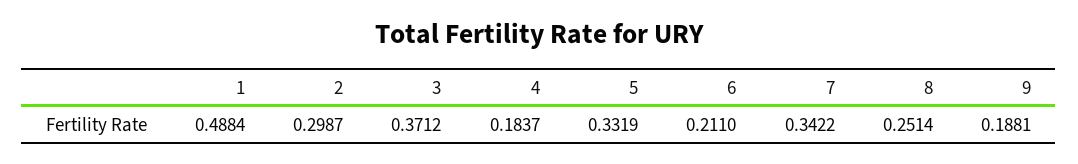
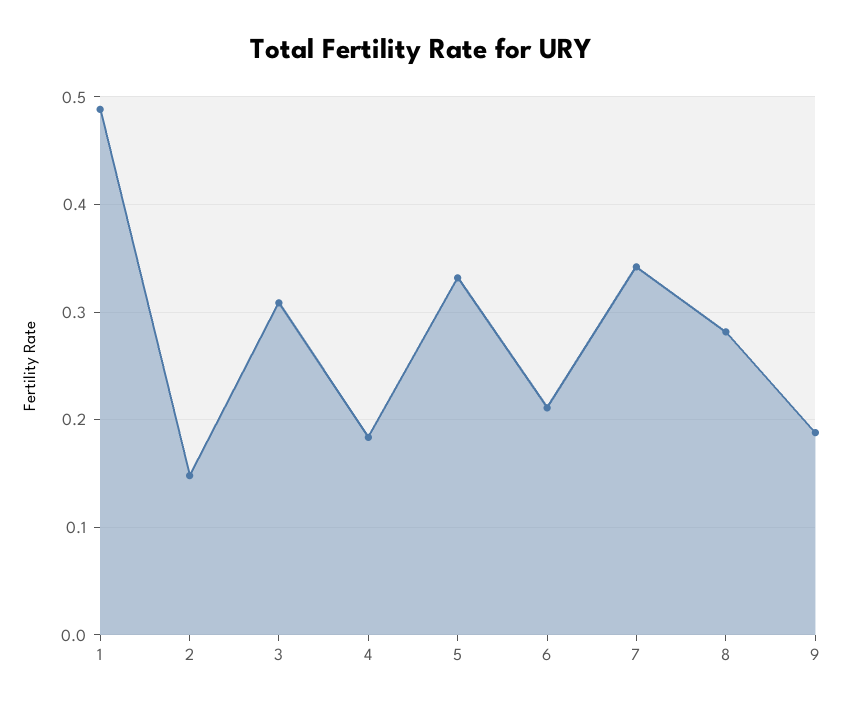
2: 0.2987 -> 0.15
3: 0.3712 -> 0.31
8: 0.2514 -> 0.28

